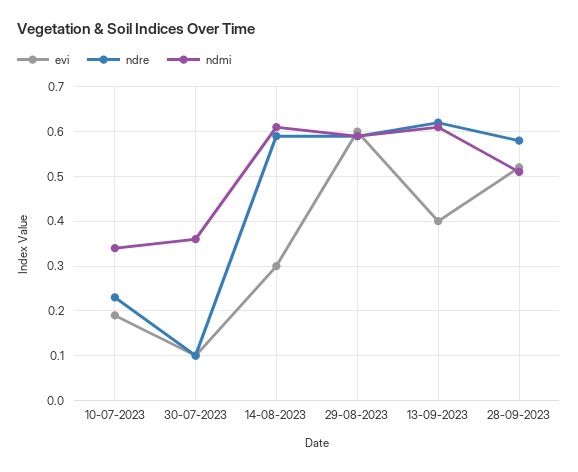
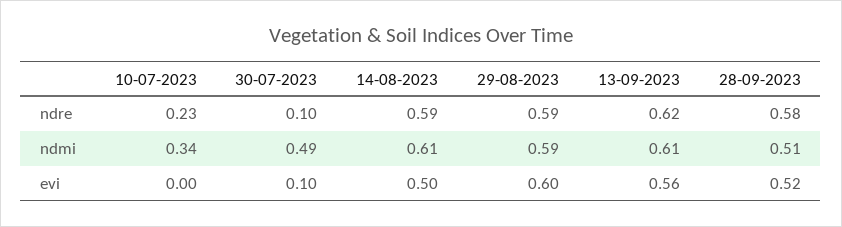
evi, 10-07-2023: 0.2 -> 0
ndmi, 30-07-2023: 0.35 -> 0.49
evi, 14-08-2023: 0.3 -> 0.5
evi, 13-09-2023: 0.4 -> 0.56

